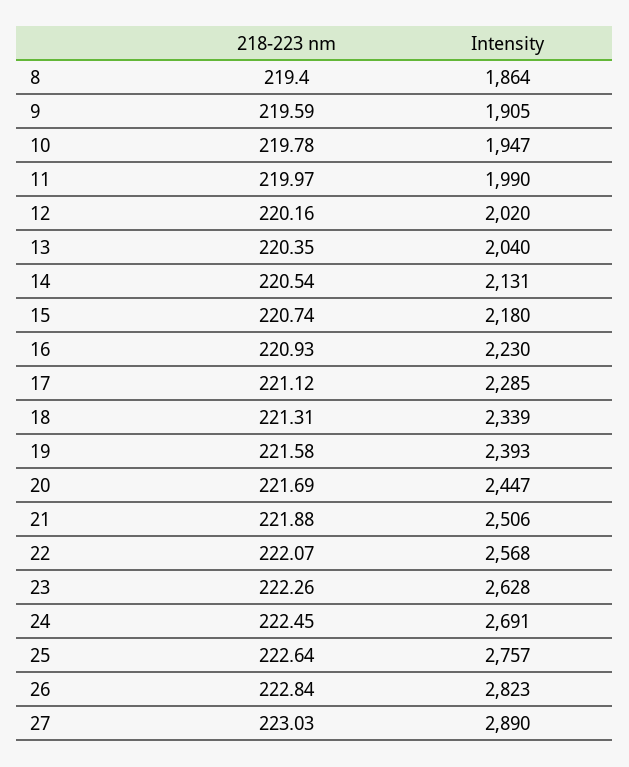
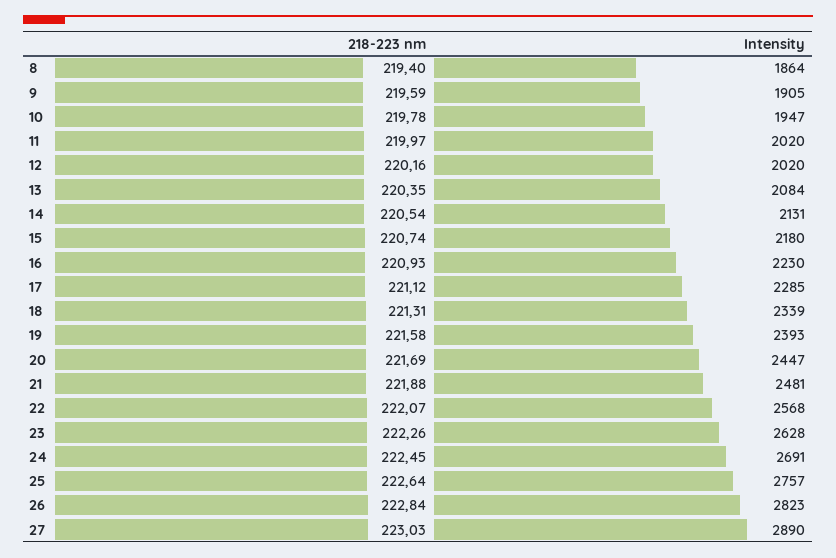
Intensity, 11: 1990 -> 2020
Intensity, 13: 2040 -> 2084
Intensity, 21: 2506 -> 2481

